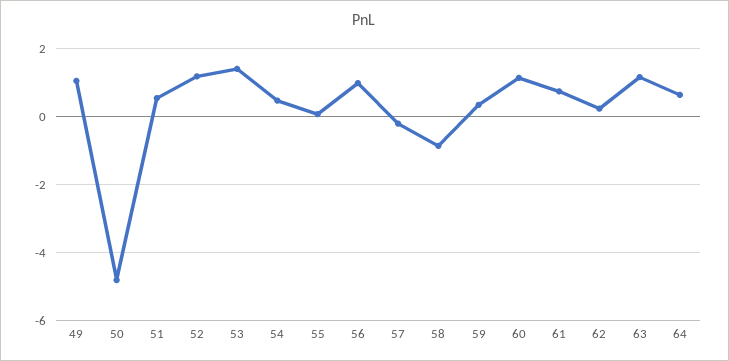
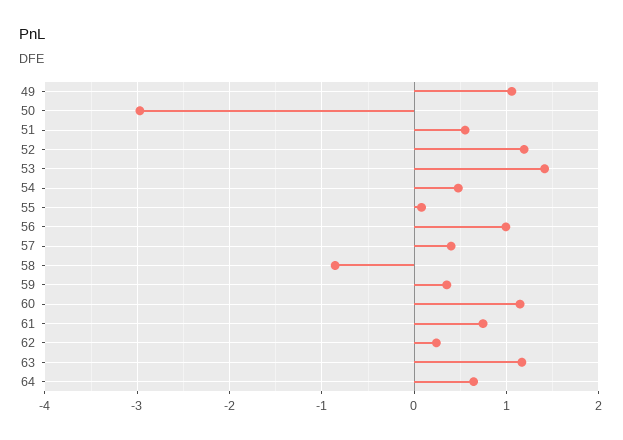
50: -4.8 -> -3
57: -0.2 -> 0.4

